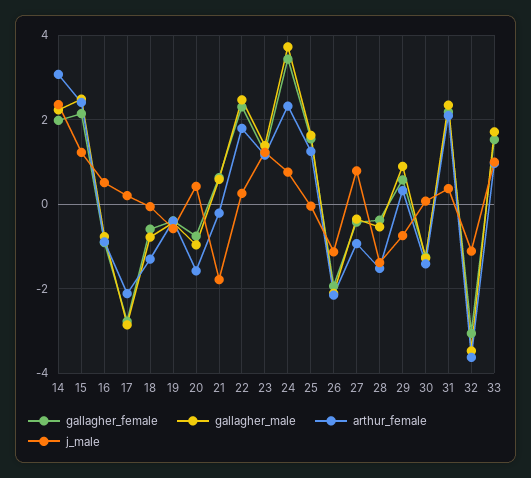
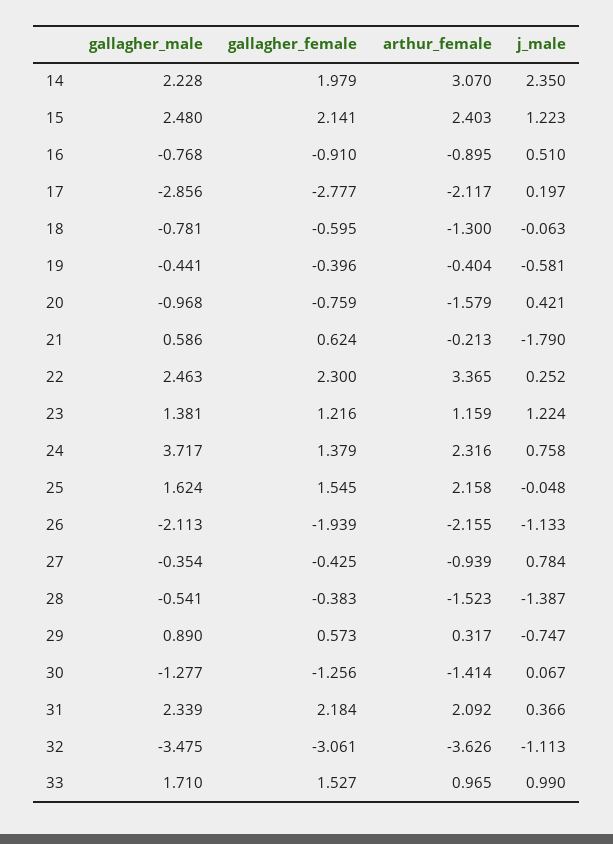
arthur_female, 22: 1.8 -> 3.365
gallagher_female, 24: 3.4 -> 1.379
arthur_female, 25: 1.2 -> 2.158

